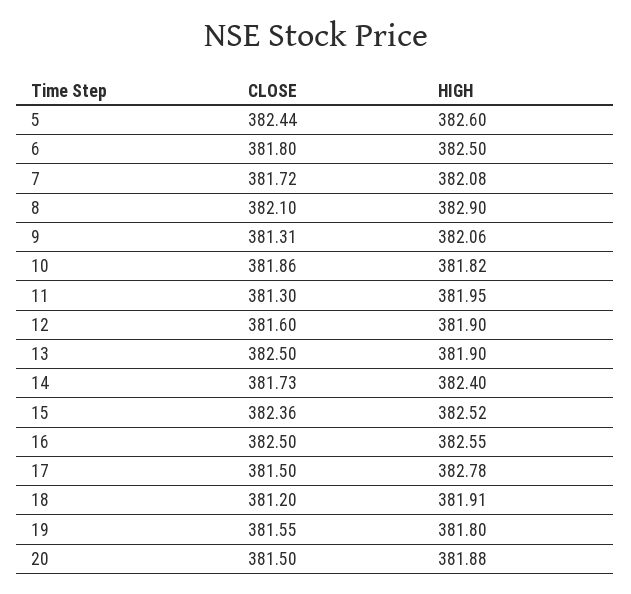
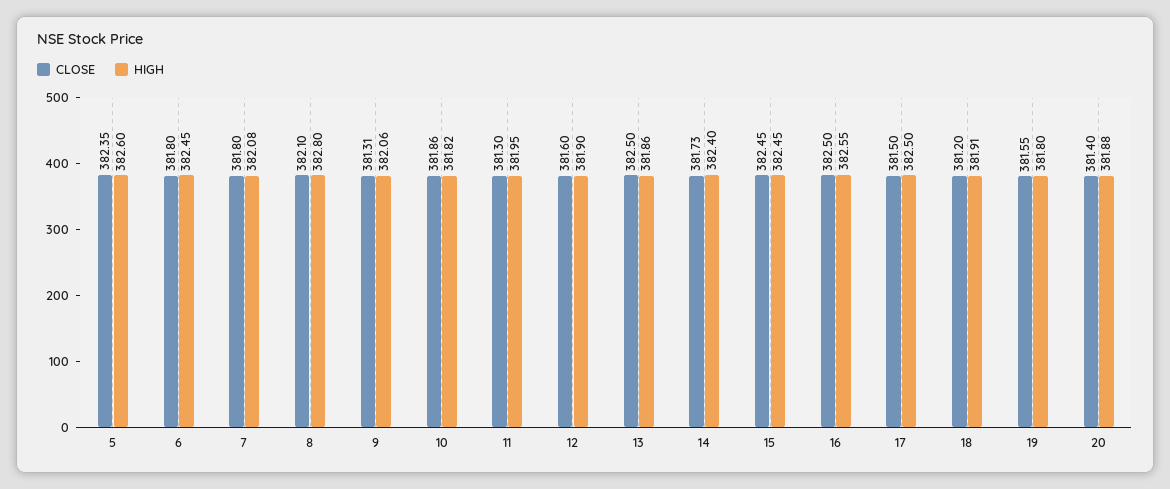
CLOSE, 5: 382.44 -> 382.35
HIGH, 6: 382.5 -> 382.45
CLOSE, 7: 381.72 -> 381.8
HIGH, 8: 382.9 -> 382.8
HIGH, 13: 381.9 -> 381.86
CLOSE, 15: 382.36 -> 382.45
HIGH, 15: 382.52 -> 382.45
HIGH, 17: 382.78 -> 382.5
CLOSE, 20: 381.5 -> 381.4

